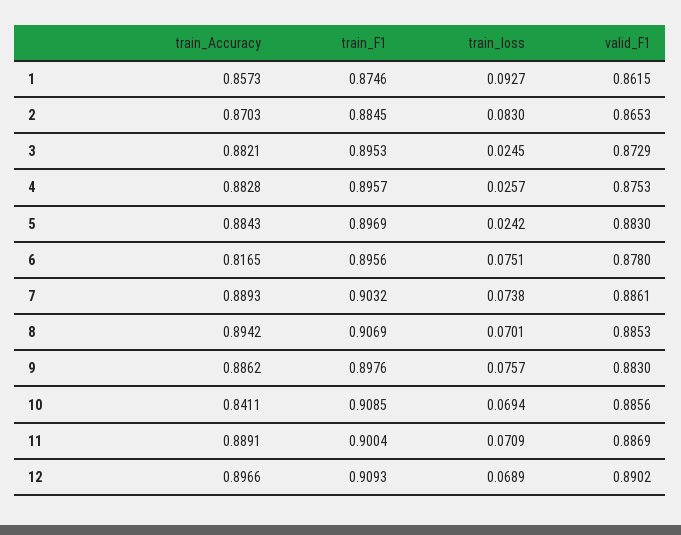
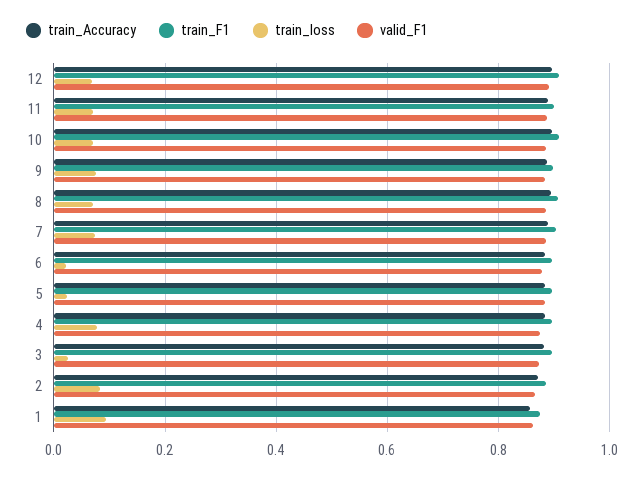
train_loss, 4: 0.0257 -> 0.08
train_Accuracy, 6: 0.8165 -> 0.88
train_loss, 6: 0.0751 -> 0.02
train_Accuracy, 10: 0.8411 -> 0.9

